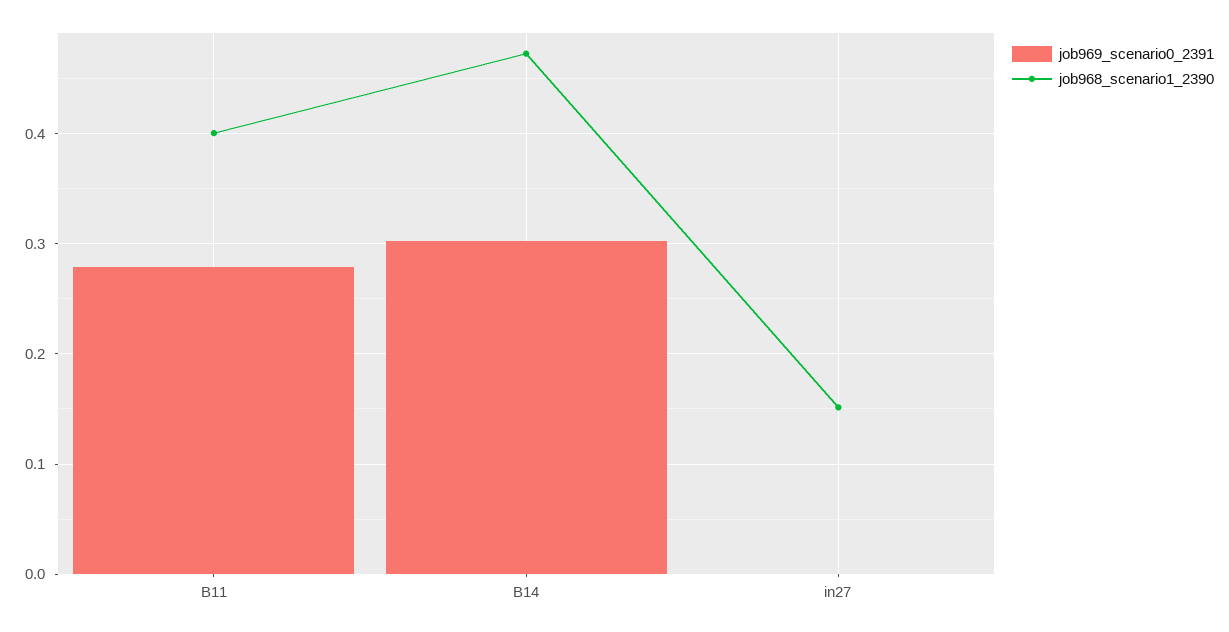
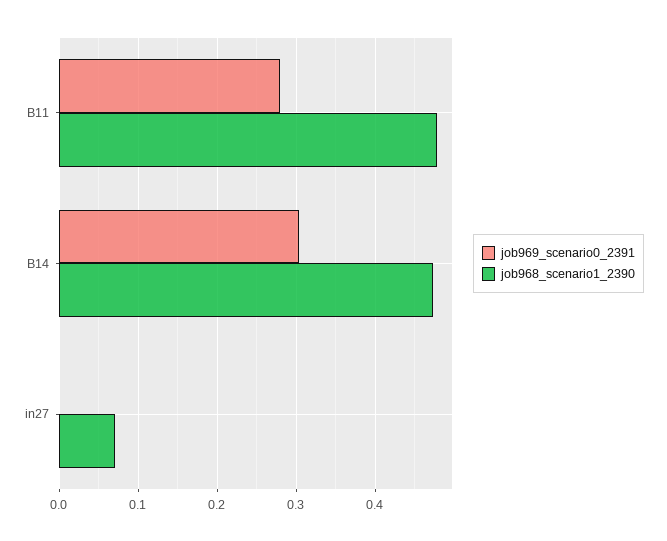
job968_scenario1_2390, B11: 0.4 -> 0.48
job968_scenario1_2390, in27: 0.15 -> 0.07

